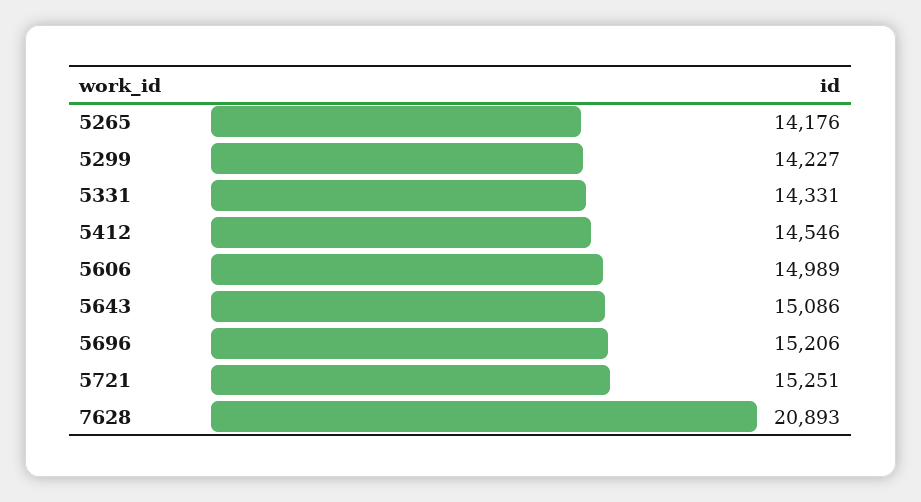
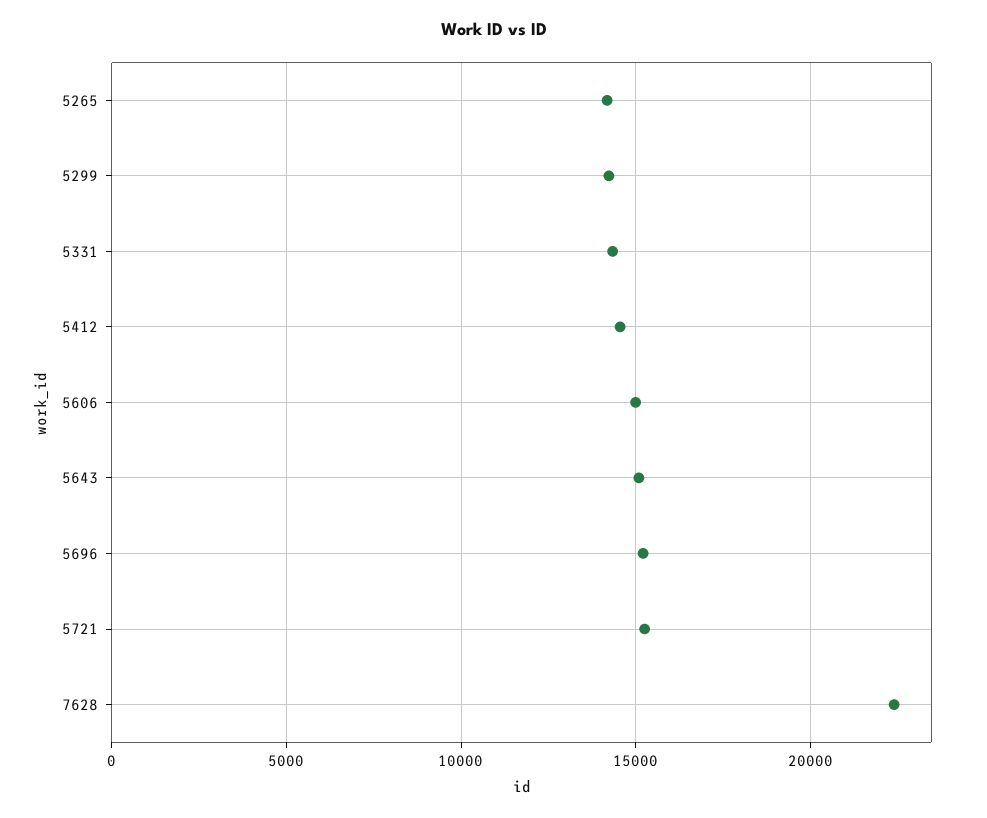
7628: 20893 -> 22500

